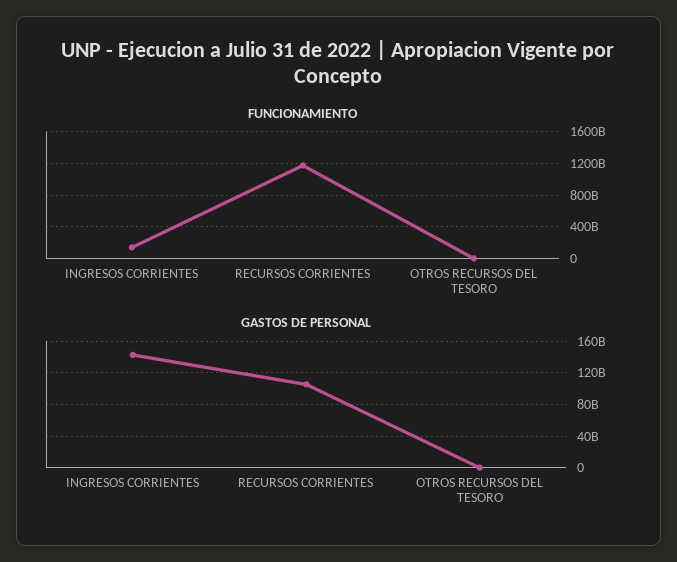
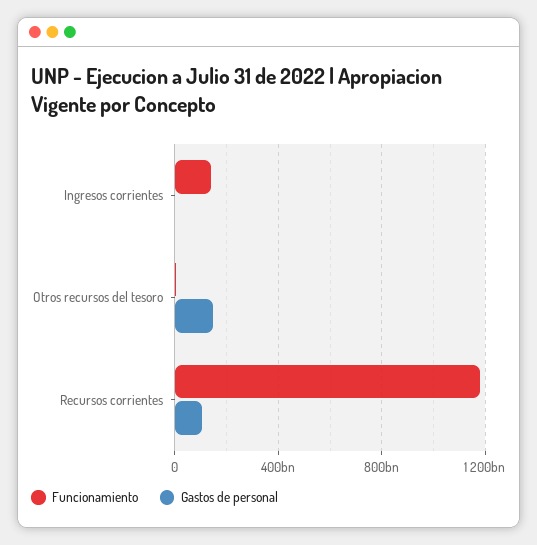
GASTOS DE PERSONAL, INGRESOS CORRIENTES: 140000000000 -> 0
GASTOS DE PERSONAL, OTROS RECURSOS DEL TESORO: 0 -> 150000000000

